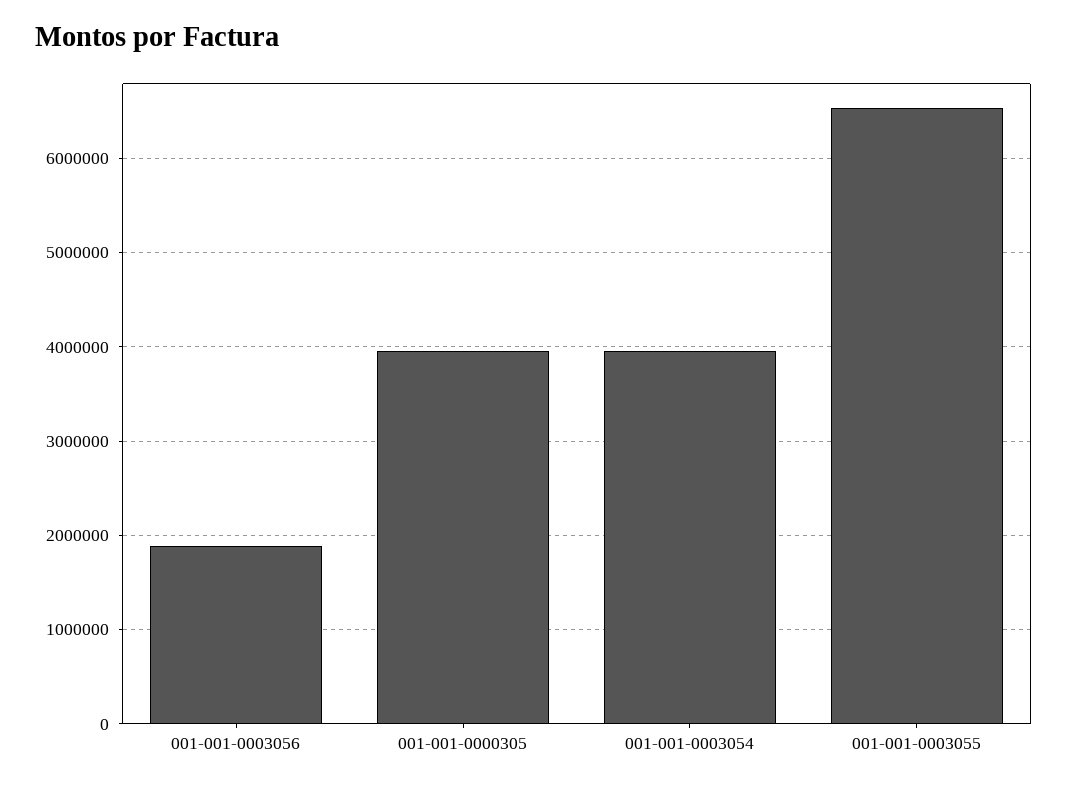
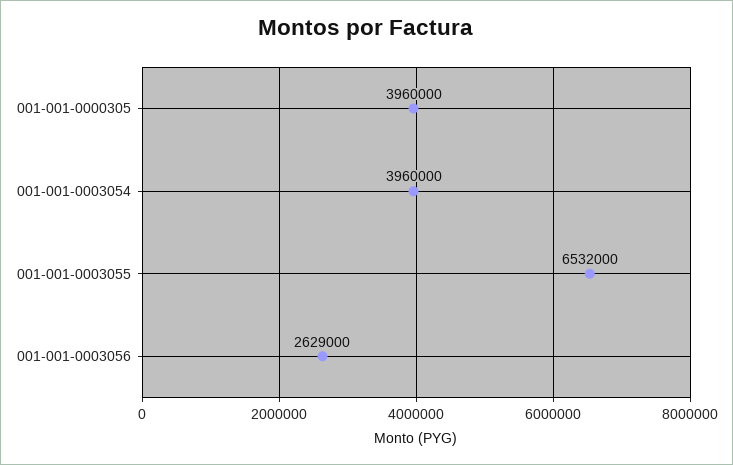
001-001-0003056: 1900000 -> 2629000

